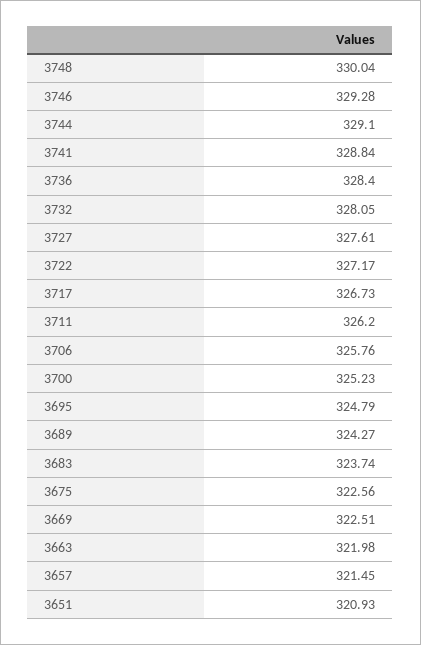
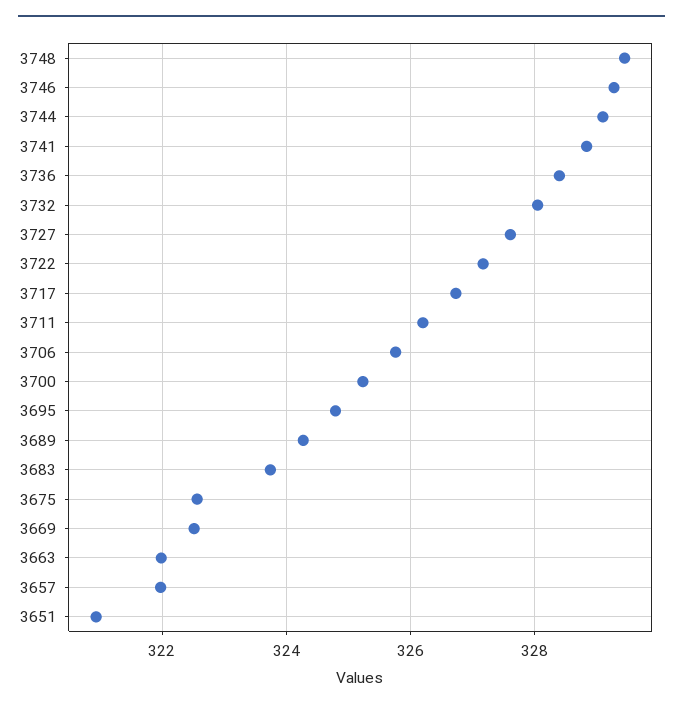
3748: 330.04 -> 329.4
3657: 321.45 -> 322

